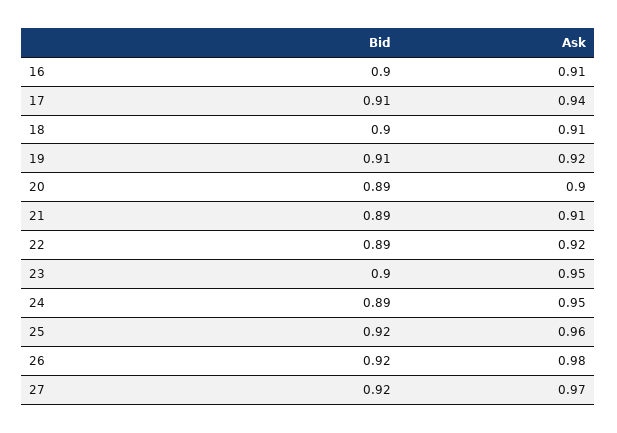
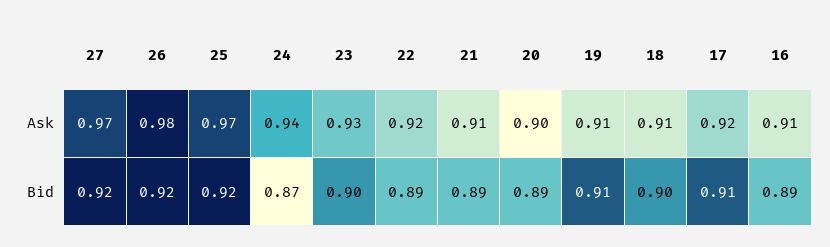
Bid, 16: 0.9 -> 0.89
Ask, 17: 0.94 -> 0.92
Ask, 19: 0.92 -> 0.91
Ask, 23: 0.95 -> 0.93
Bid, 24: 0.89 -> 0.87
Ask, 24: 0.95 -> 0.94
Ask, 25: 0.96 -> 0.97

